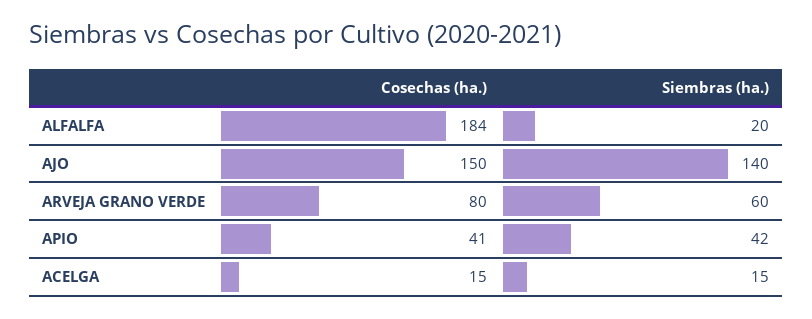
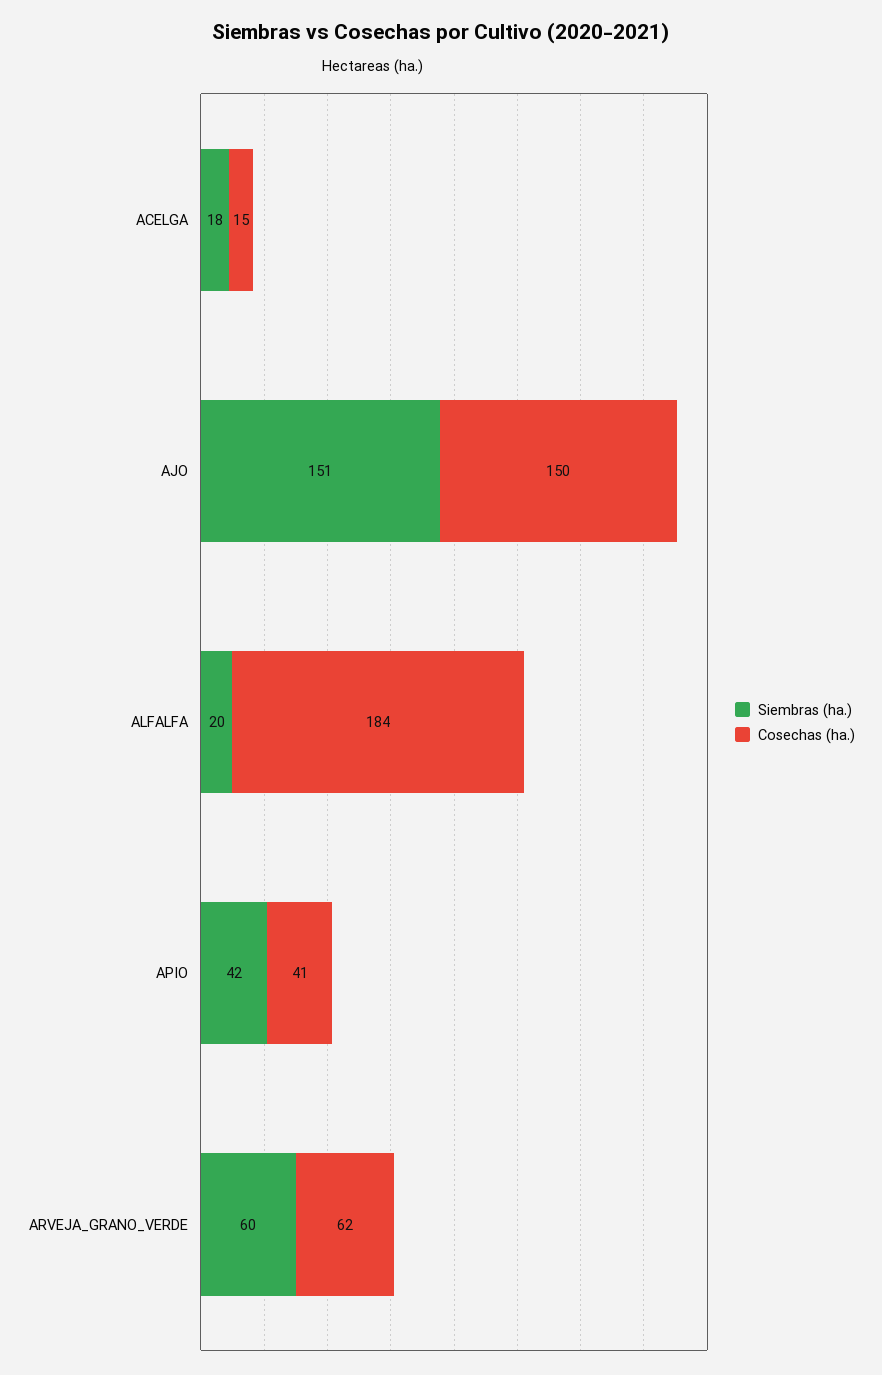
Siembras (ha.), AJO: 140 -> 151
Cosechas (ha.), ARVEJA GRANO VERDE: 80 -> 62
Siembras (ha.), ACELGA: 15 -> 18

